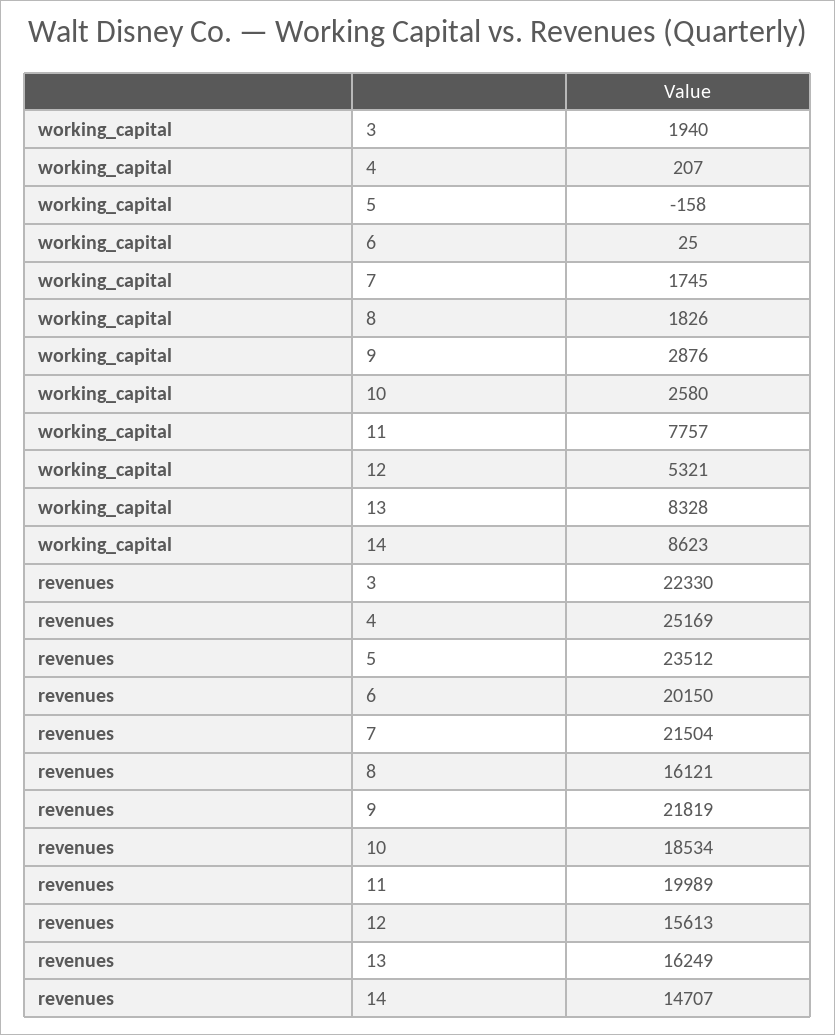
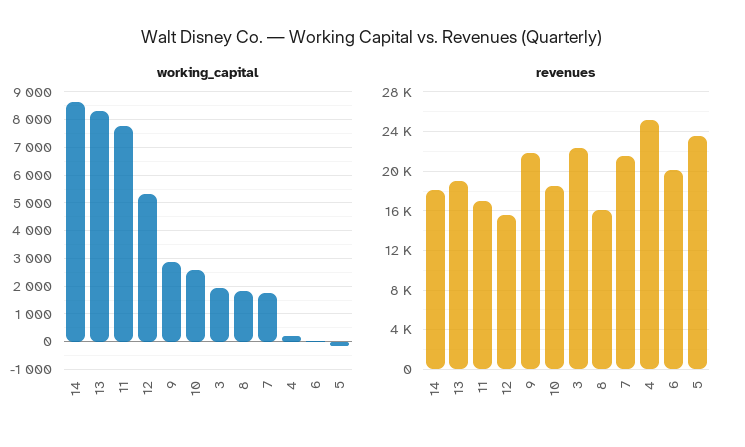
revenues, 11: 19989 -> 17000
revenues, 13: 16249 -> 19000
revenues, 14: 14707 -> 18000

